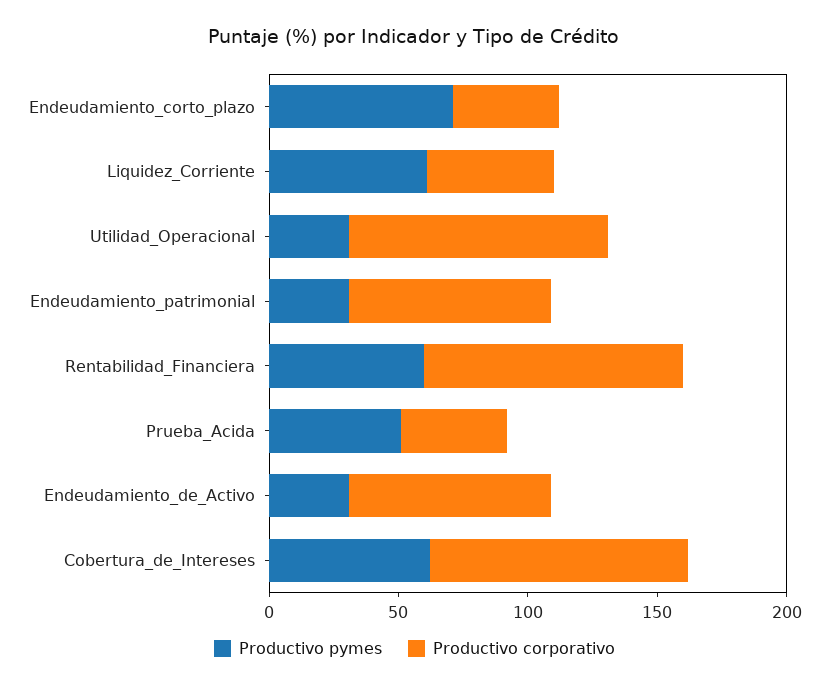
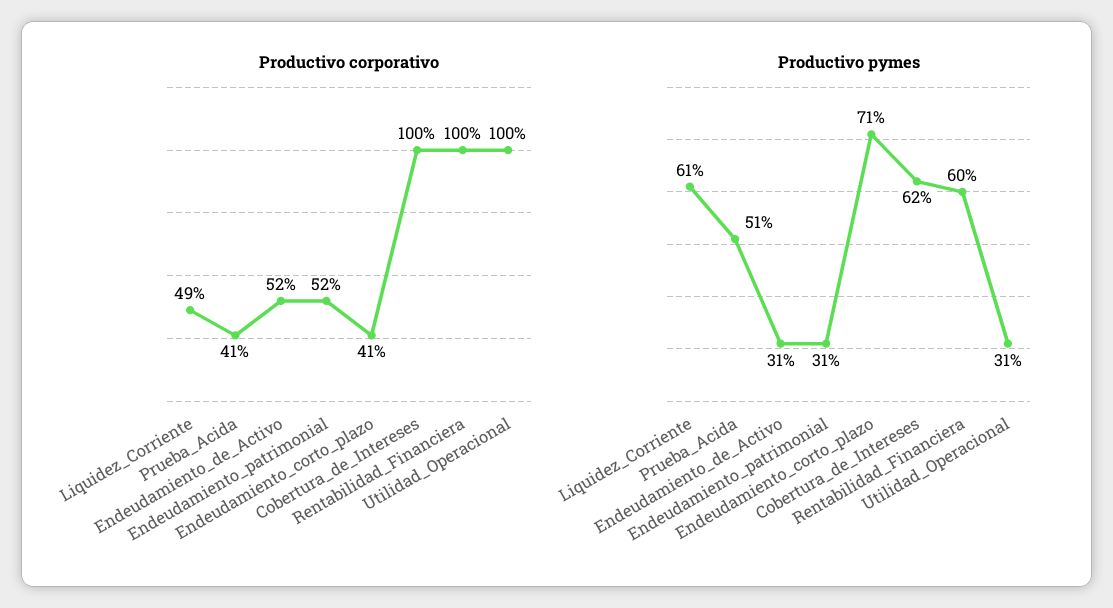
Productivo corporativo, Endeudamiento_patrimonial: 80 -> 52
Productivo corporativo, Endeudamiento_de_Activo: 80 -> 52

